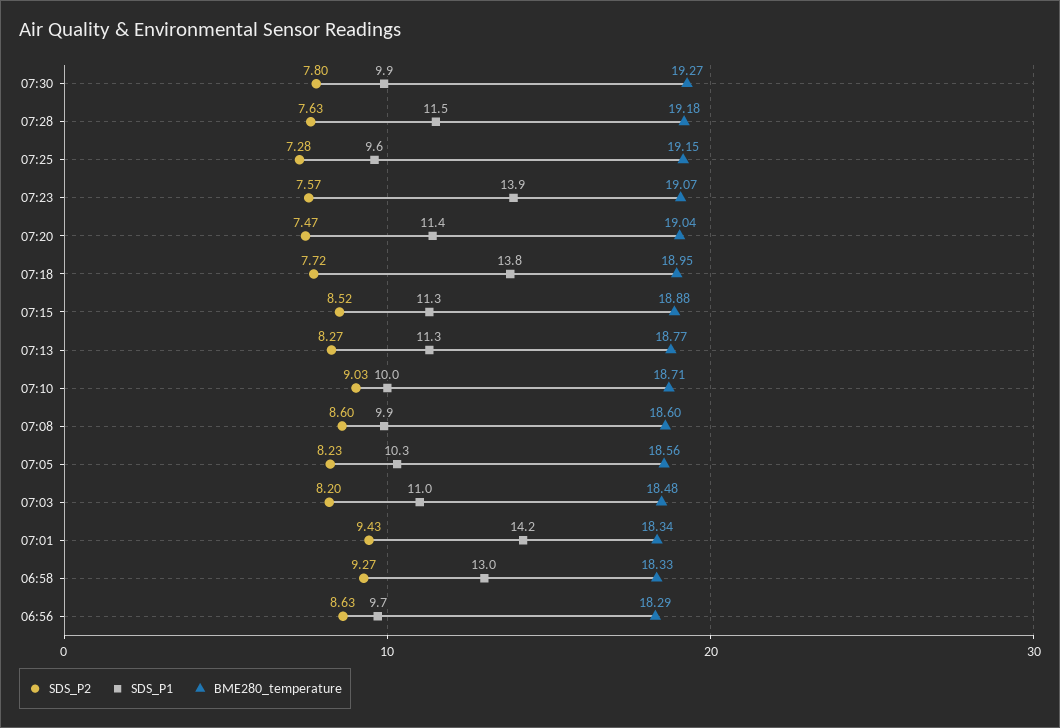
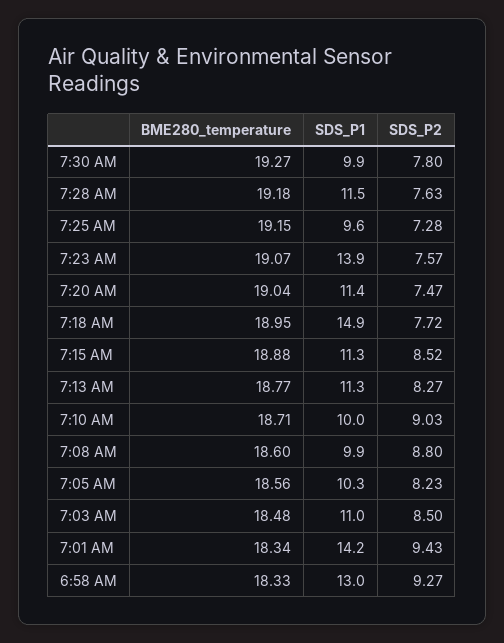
SDS_P1, 07:18: 13.8 -> 14.9
SDS_P2, 07:08: 8.6 -> 8.8
SDS_P2, 07:03: 8.2 -> 8.5
SDS_P2, 06:56: 8.63 -> none
SDS_P1, 06:56: 9.7 -> none
BME280_temperature, 06:56: 18.29 -> none

